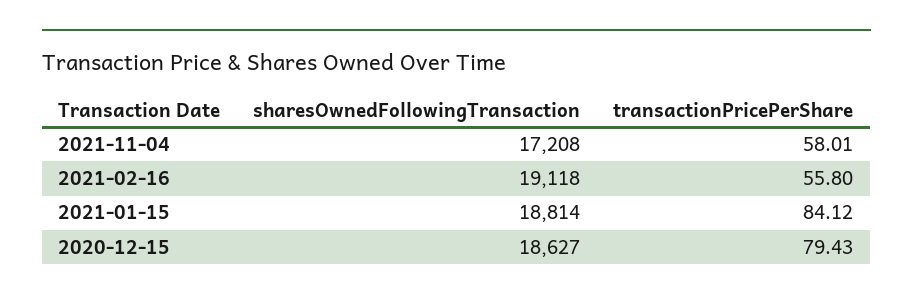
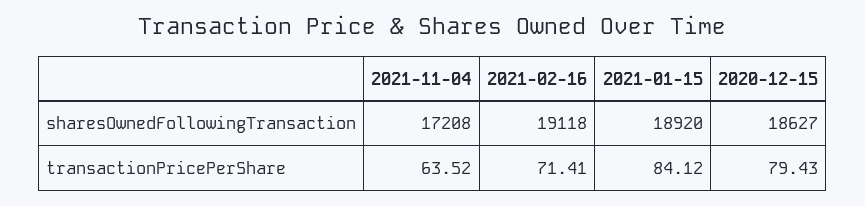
transactionPricePerShare, 2021-11-04: 58.01 -> 63.52
transactionPricePerShare, 2021-02-16: 55.8 -> 71.41
sharesOwnedFollowingTransaction, 2021-01-15: 18814 -> 18920

